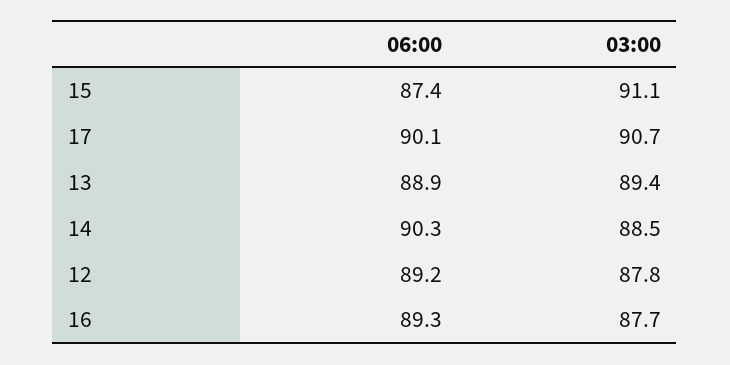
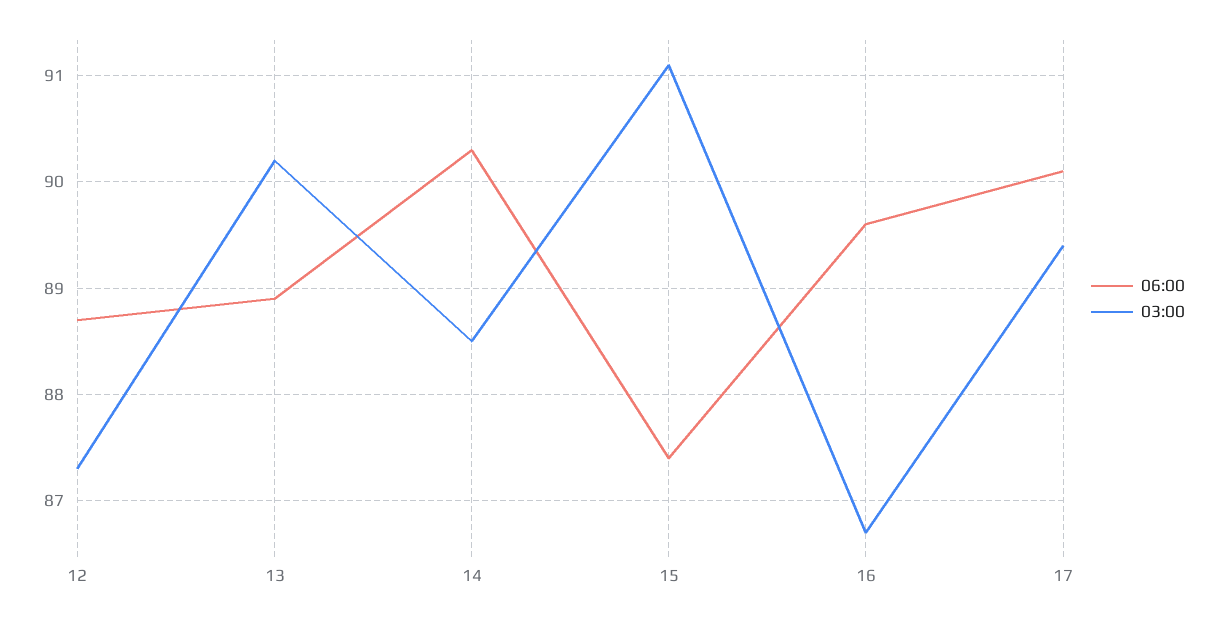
03:00, 17: 90.7 -> 89.4
03:00, 13: 89.4 -> 90.2
06:00, 12: 89.2 -> 88.7
03:00, 12: 87.8 -> 87.3
06:00, 16: 89.3 -> 89.6
03:00, 16: 87.7 -> 86.7

